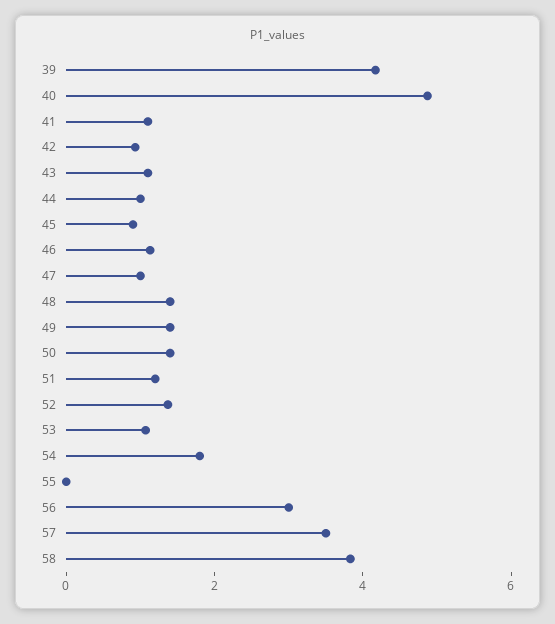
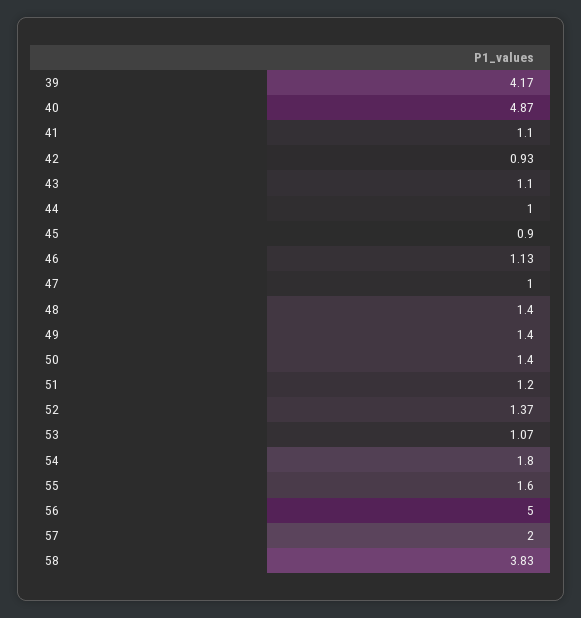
55: 0 -> 1.6
56: 3 -> 5
57: 3.5 -> 2

